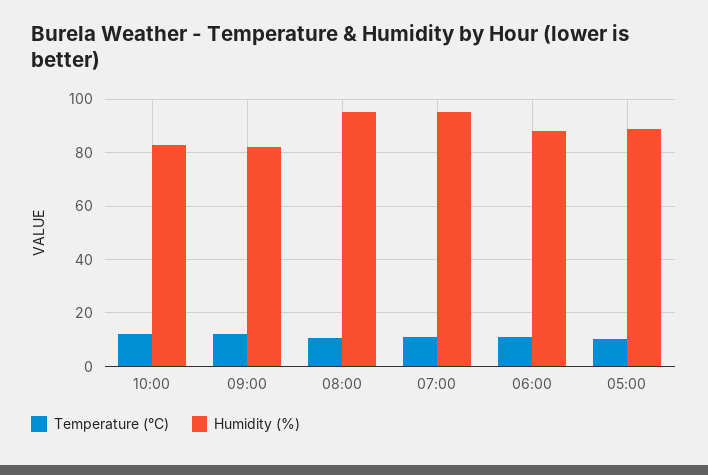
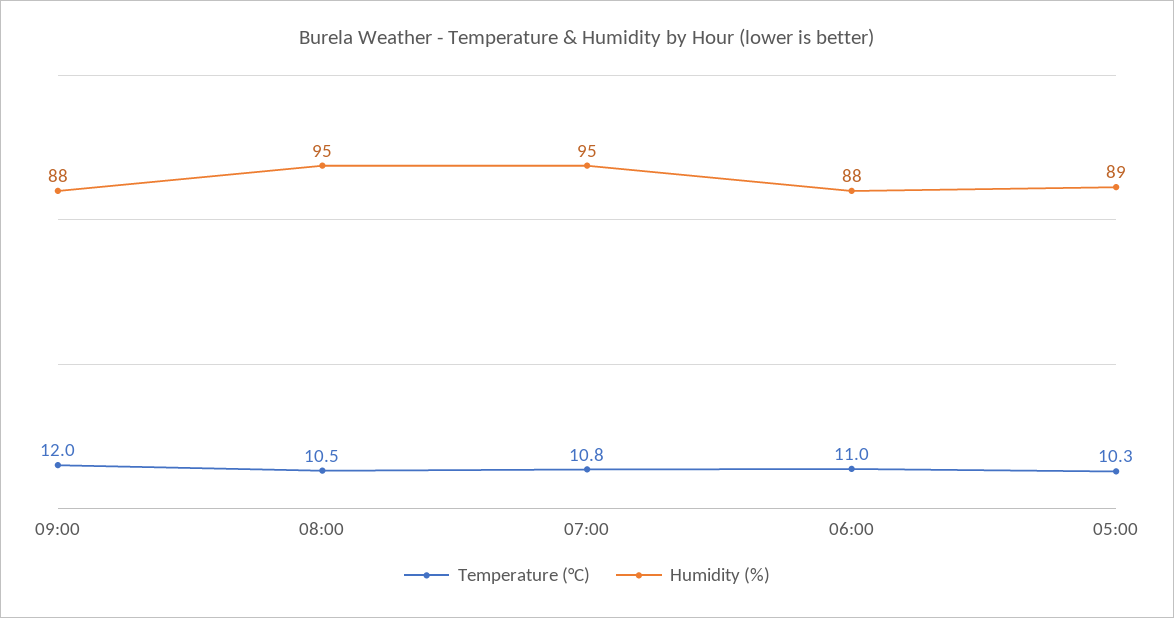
Temperature (°C), 10:00: 12.5 -> none
Humidity (%), 10:00: 82.5 -> none
Humidity (%), 09:00: 82.5 -> 88

